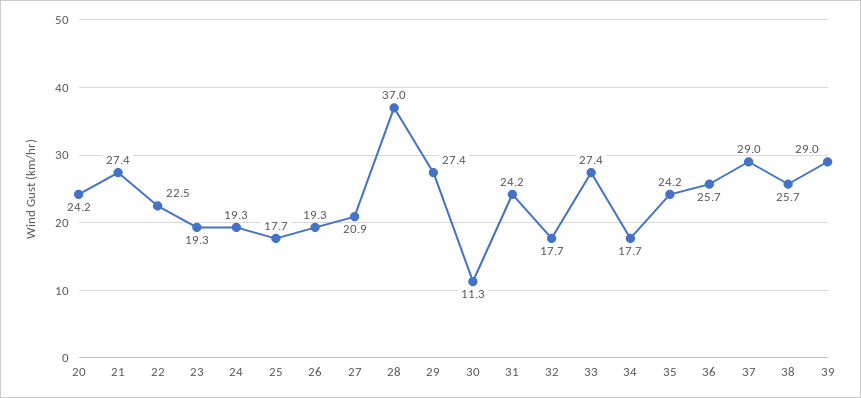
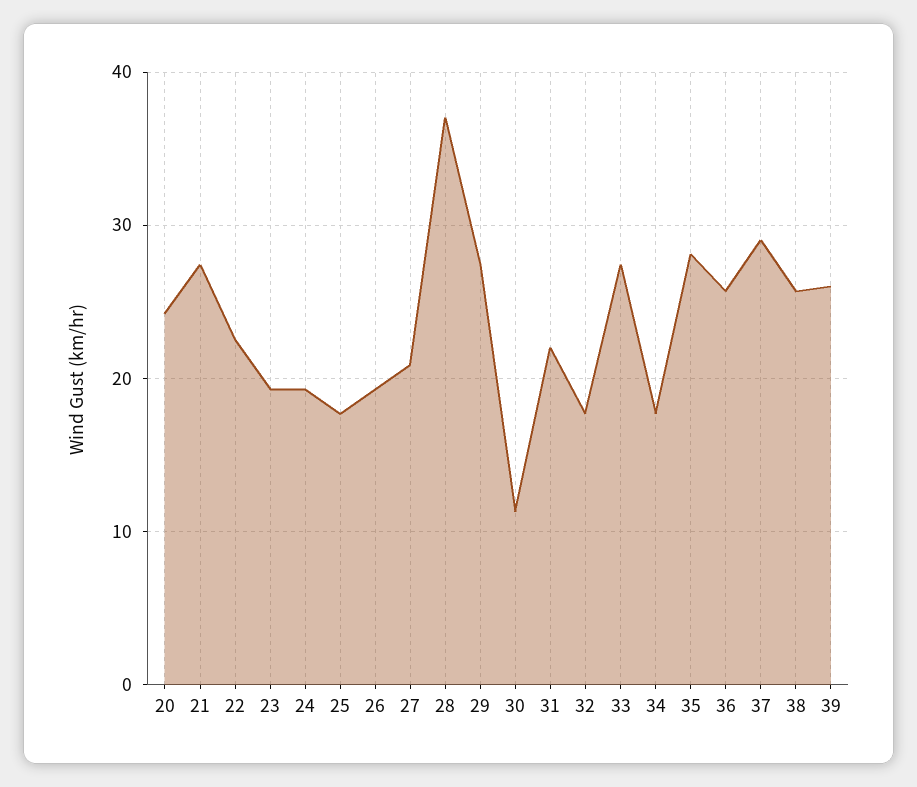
31: 24.2 -> 22
35: 24.2 -> 28
39: 29 -> 26

